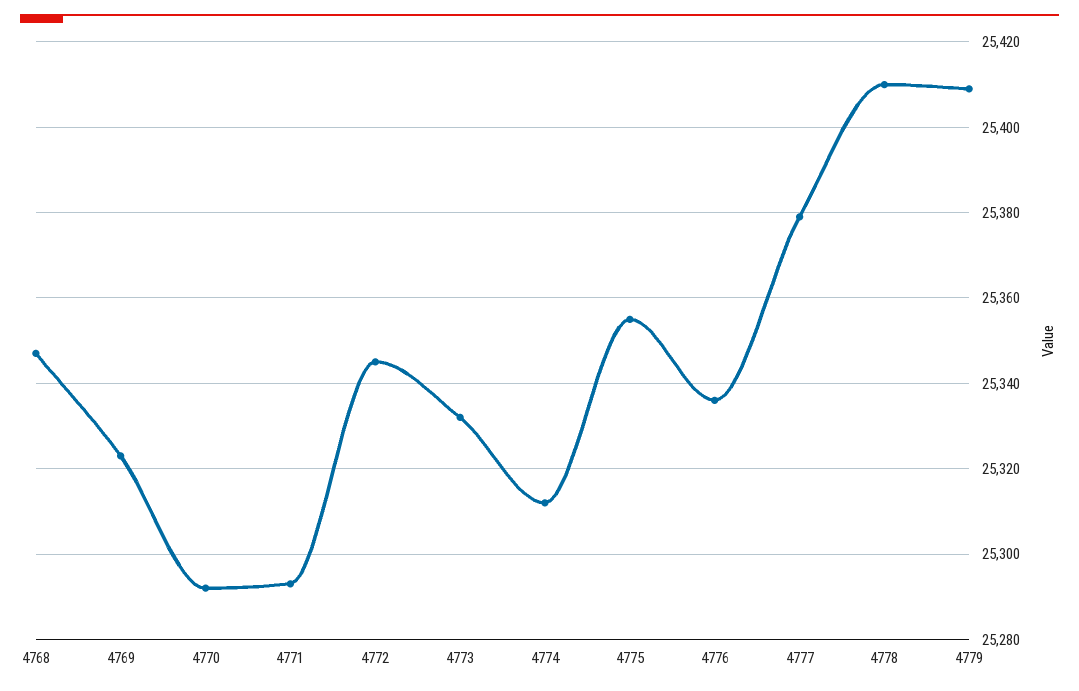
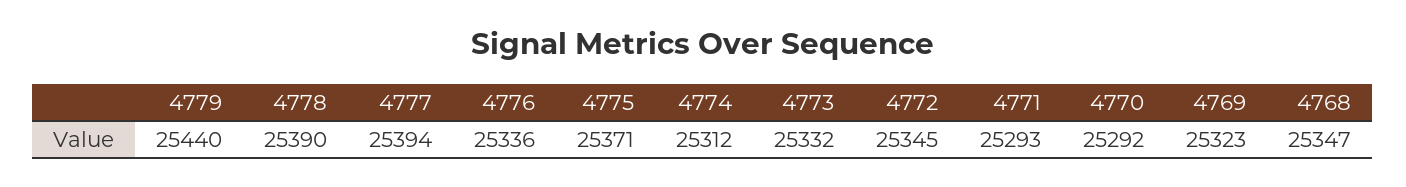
4775: 25355 -> 25371
4777: 25380 -> 25394
4778: 25410 -> 25390
4779: 25410 -> 25440

